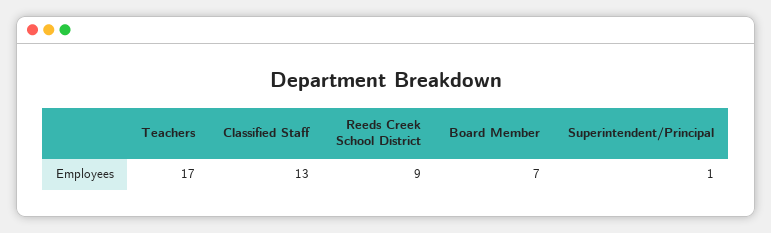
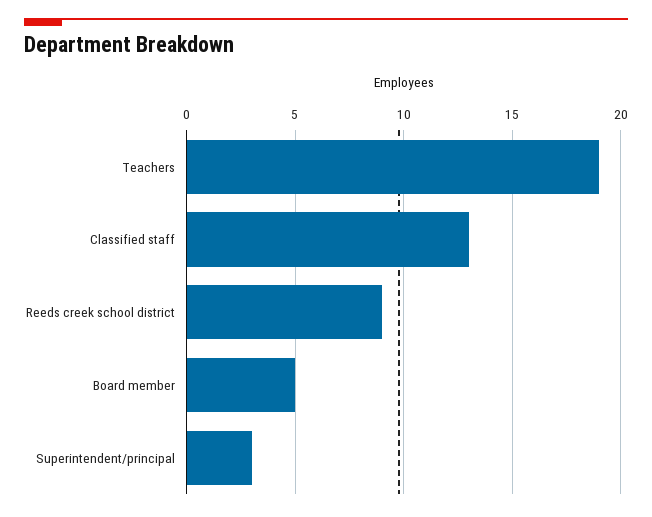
Teachers: 17 -> 19
Board Member: 7 -> 5
Superintendent/Principal: 1 -> 3

